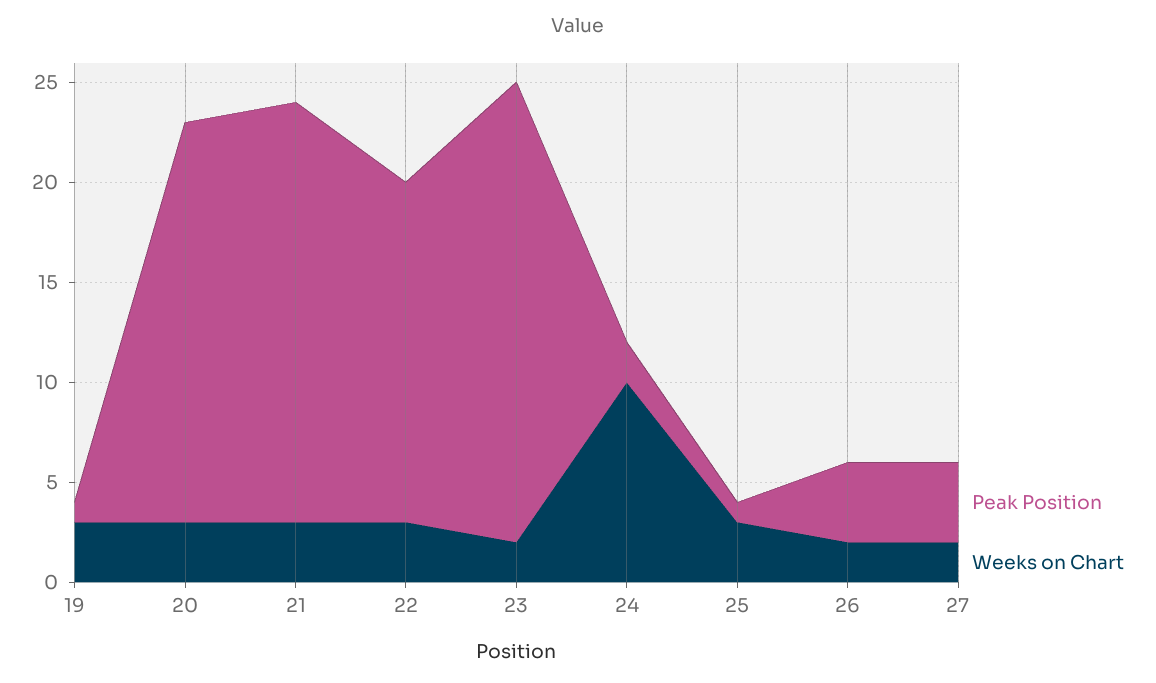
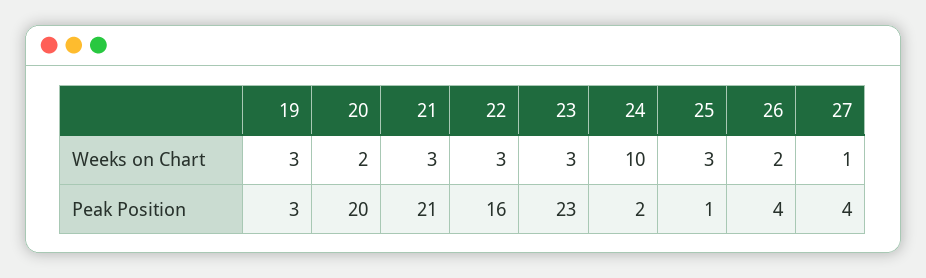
Peak Position, 19: 1 -> 3
Weeks on Chart, 20: 3 -> 2
Peak Position, 22: 17 -> 16
Weeks on Chart, 23: 2 -> 3
Weeks on Chart, 27: 2 -> 1

